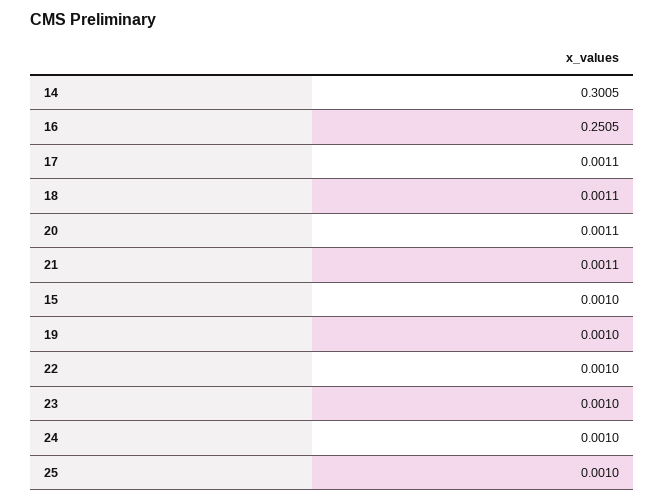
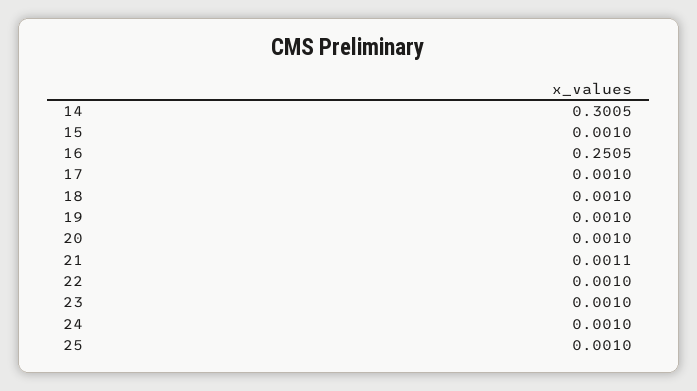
17: 0.0011 -> 0.001
18: 0.0011 -> 0.001
20: 0.0011 -> 0.001

